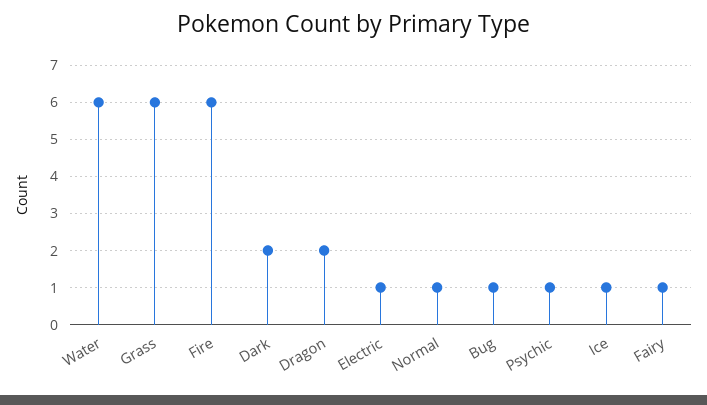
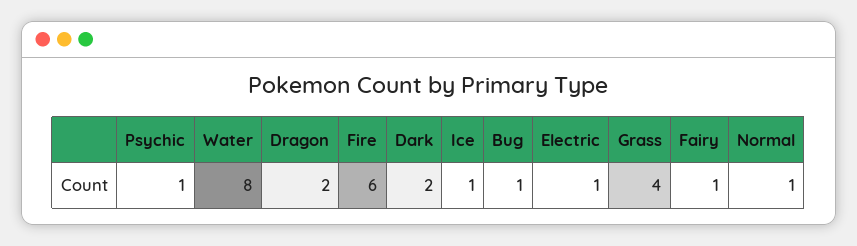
Water: 6 -> 8
Grass: 6 -> 4

